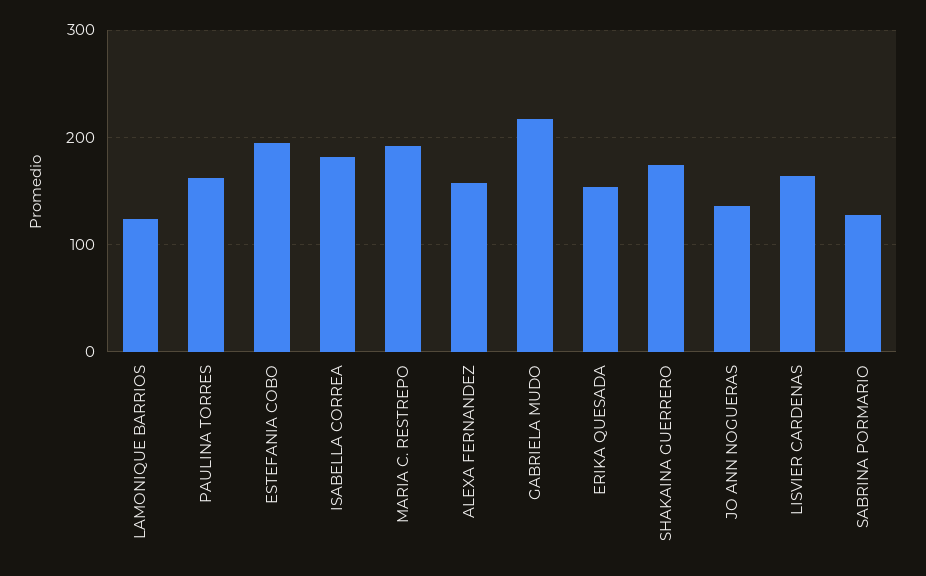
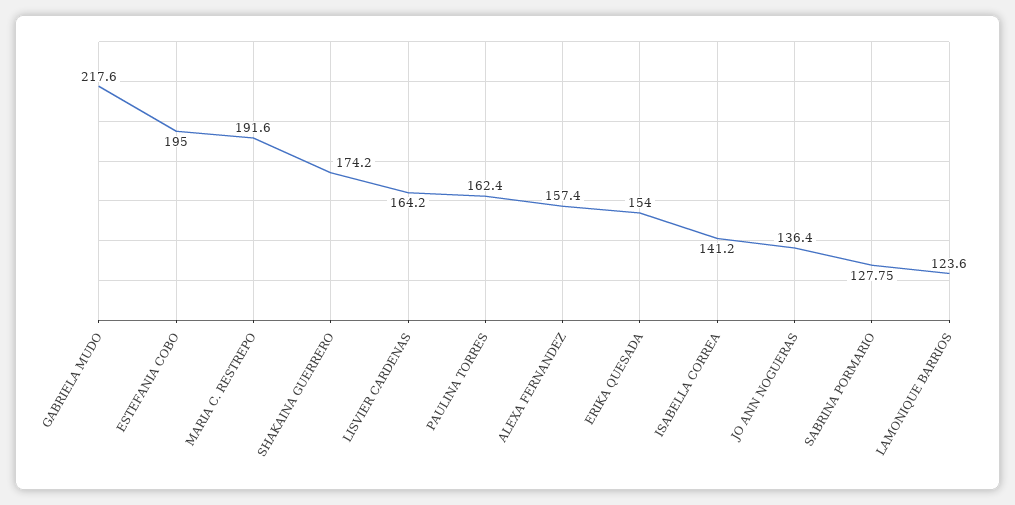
ISABELLA CORREA: 180 -> 141.2

